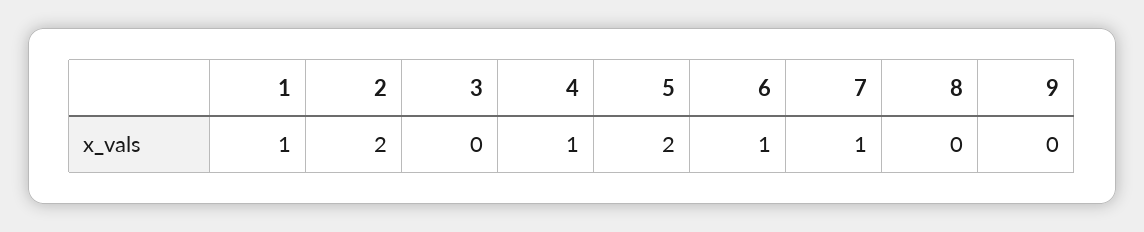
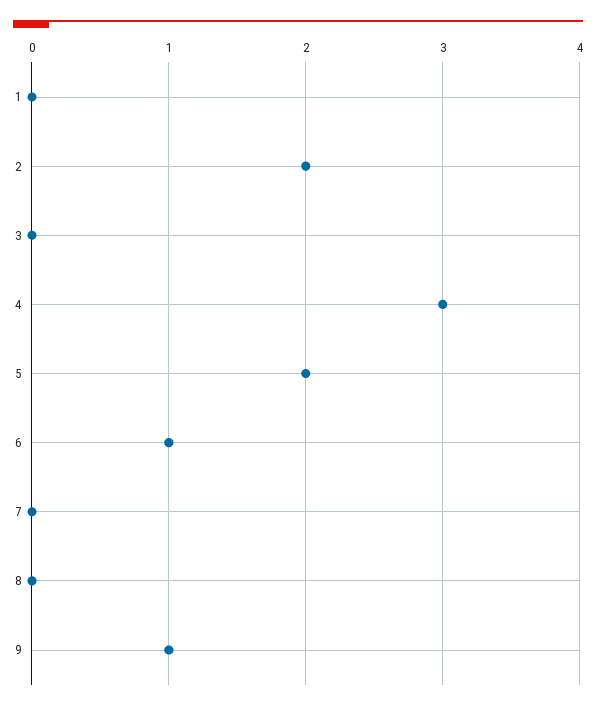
1: 1 -> 0
4: 1 -> 3
7: 1 -> 0
9: 0 -> 1

